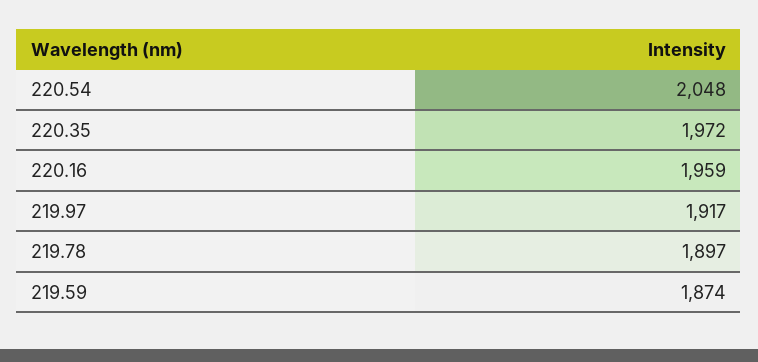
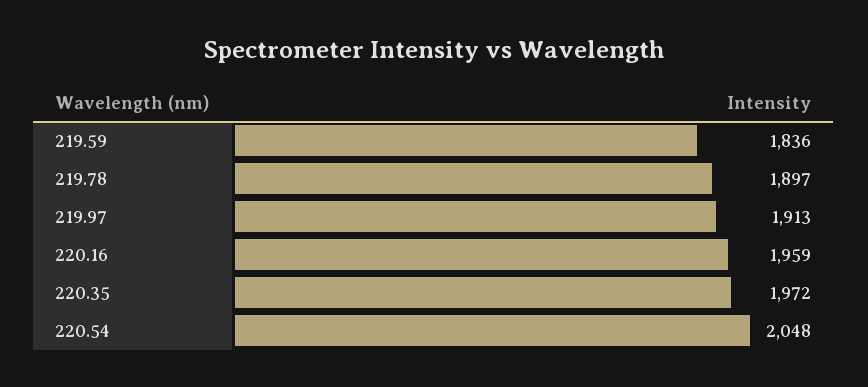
219.97: 1917 -> 1913
219.59: 1874 -> 1836

